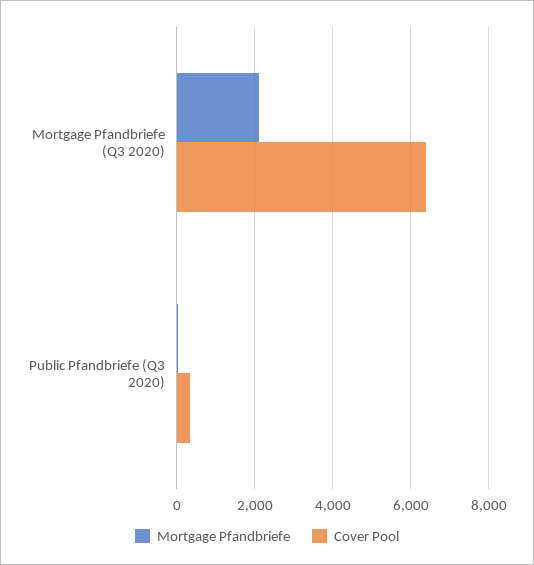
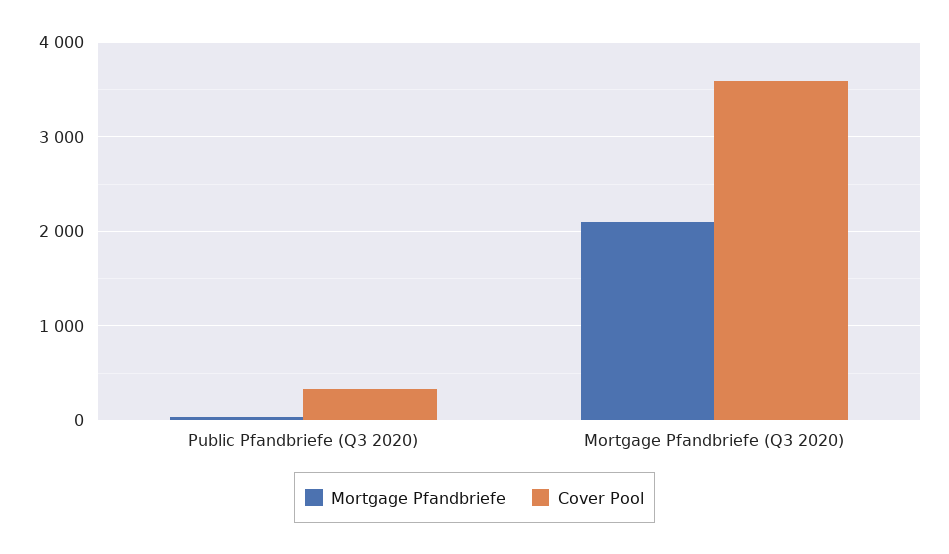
Cover Pool, Mortgage Pfandbriefe (Q3 2020): 6400 -> 3600

